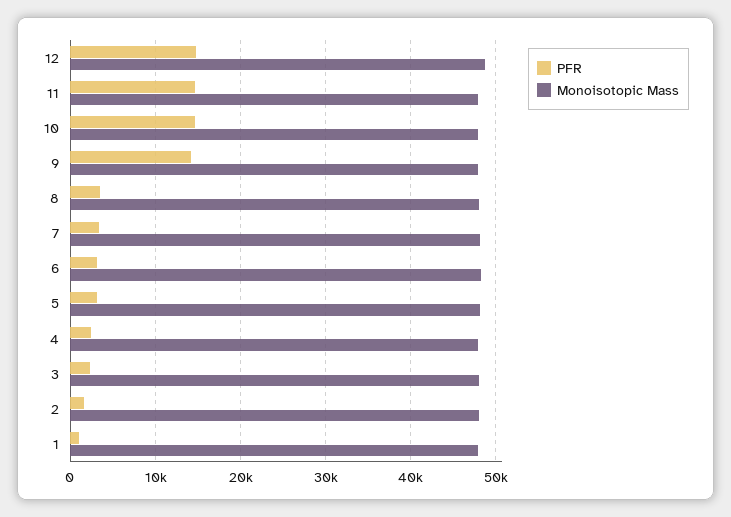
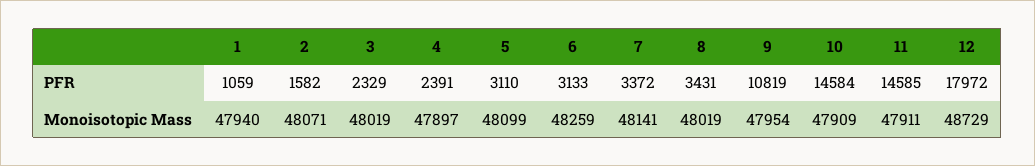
PFR, 12: 15000 -> 17972
PFR, 9: 14000 -> 10819

